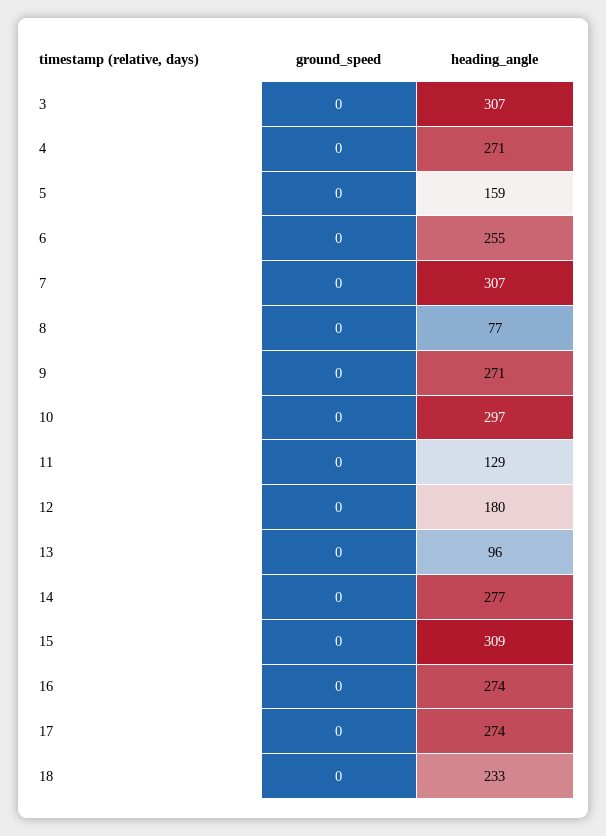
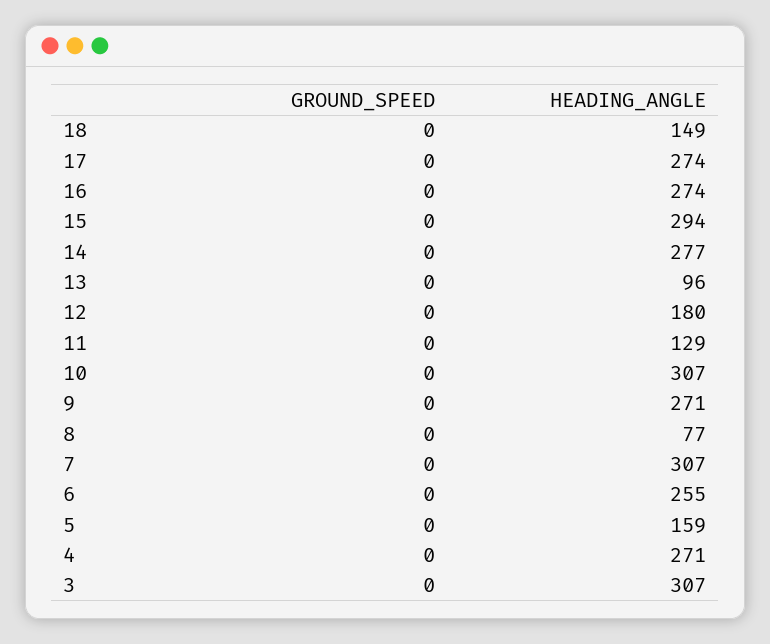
heading_angle, 10: 297 -> 307
heading_angle, 15: 309 -> 294
heading_angle, 18: 233 -> 149

